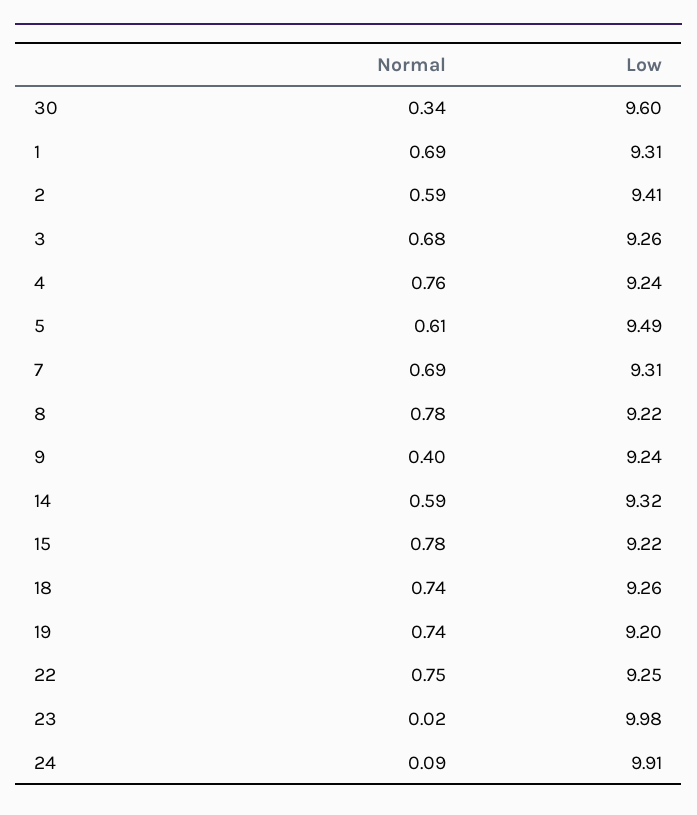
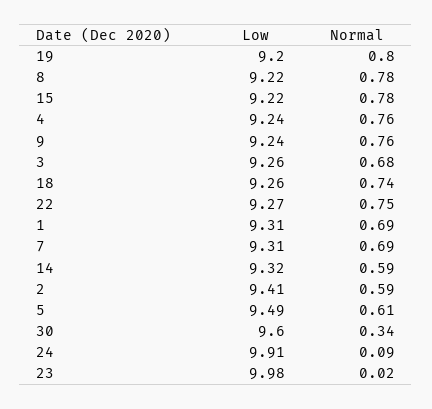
Normal, 9: 0.4 -> 0.76
Normal, 19: 0.74 -> 0.8
Low, 22: 9.25 -> 9.27

